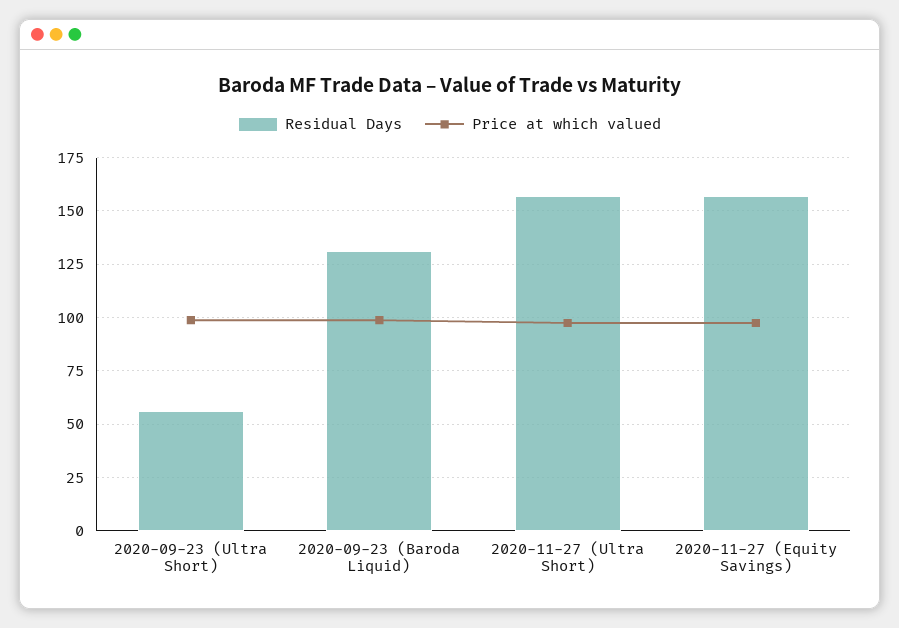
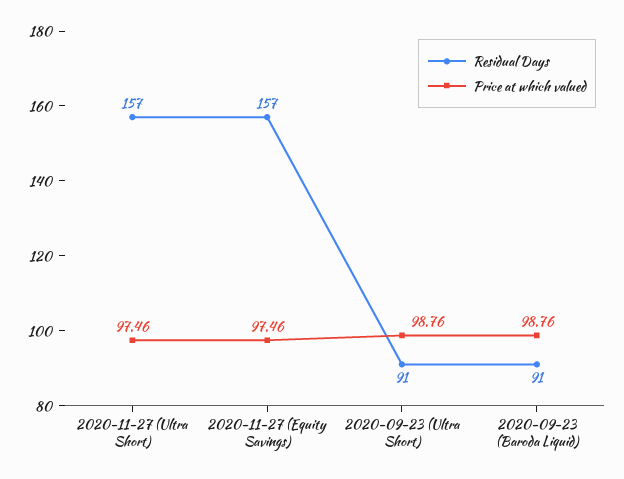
Residual Days, 2020-09-23 (Ultra Short): 55 -> 91
Residual Days, 2020-09-23 (Baroda Liquid): 130 -> 91

